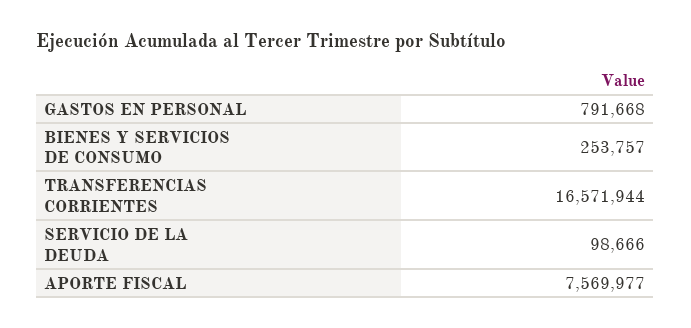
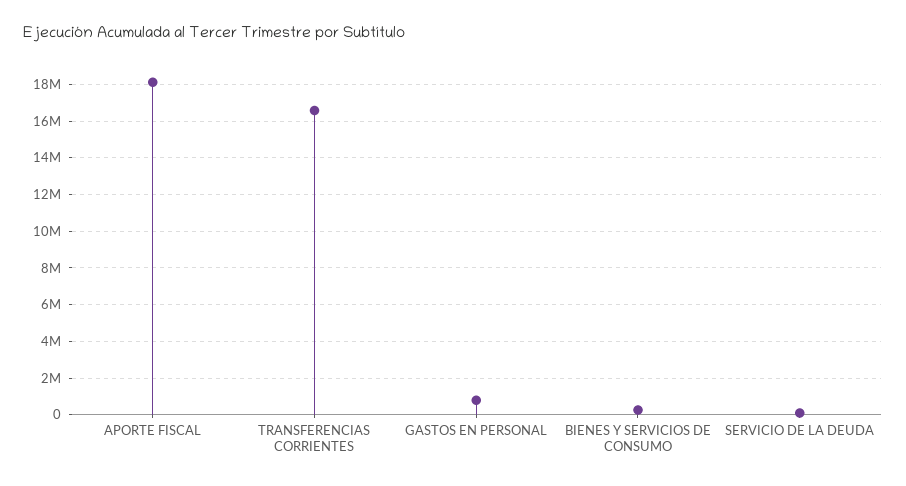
APORTE FISCAL: 7569977 -> 18000000

